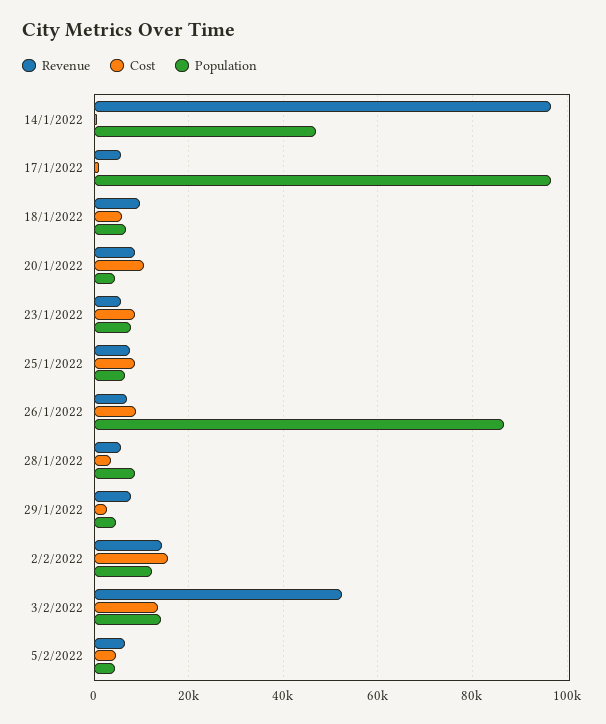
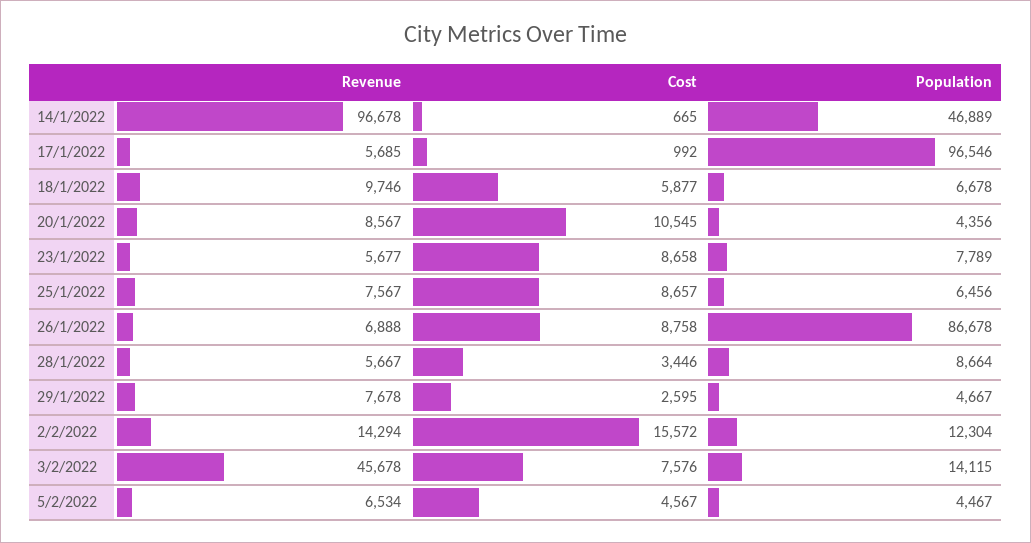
Revenue, 3/2/2022: 52000 -> 45678
Cost, 3/2/2022: 14000 -> 7576

